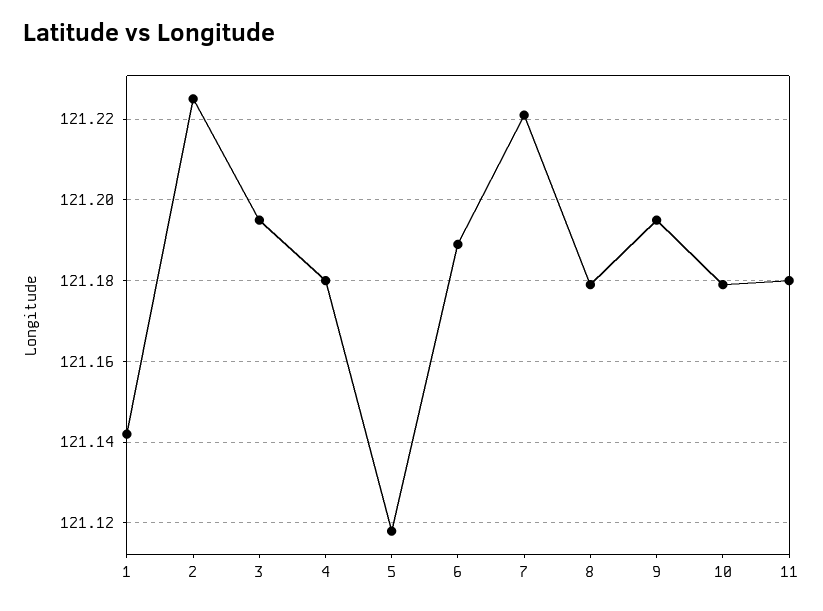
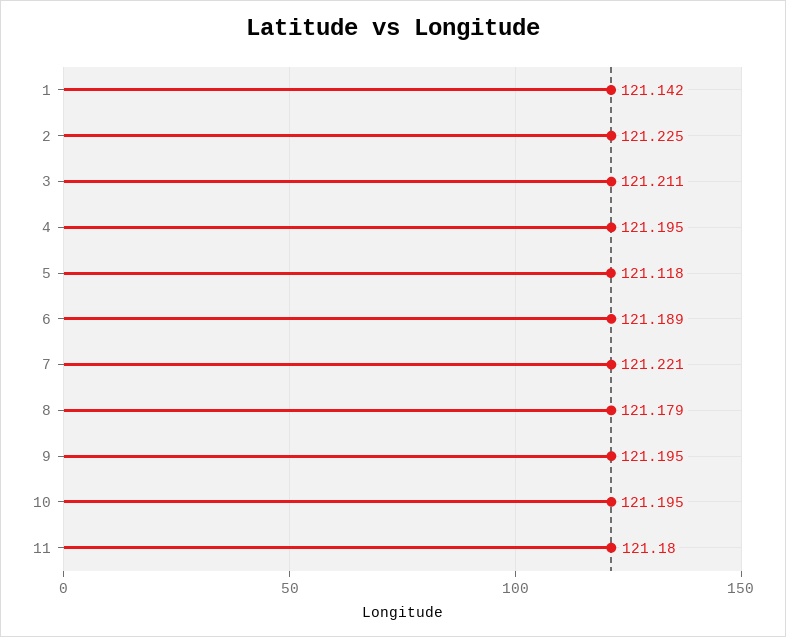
3: 121.195 -> 121.211
4: 121.18 -> 121.195
10: 121.18 -> 121.195

